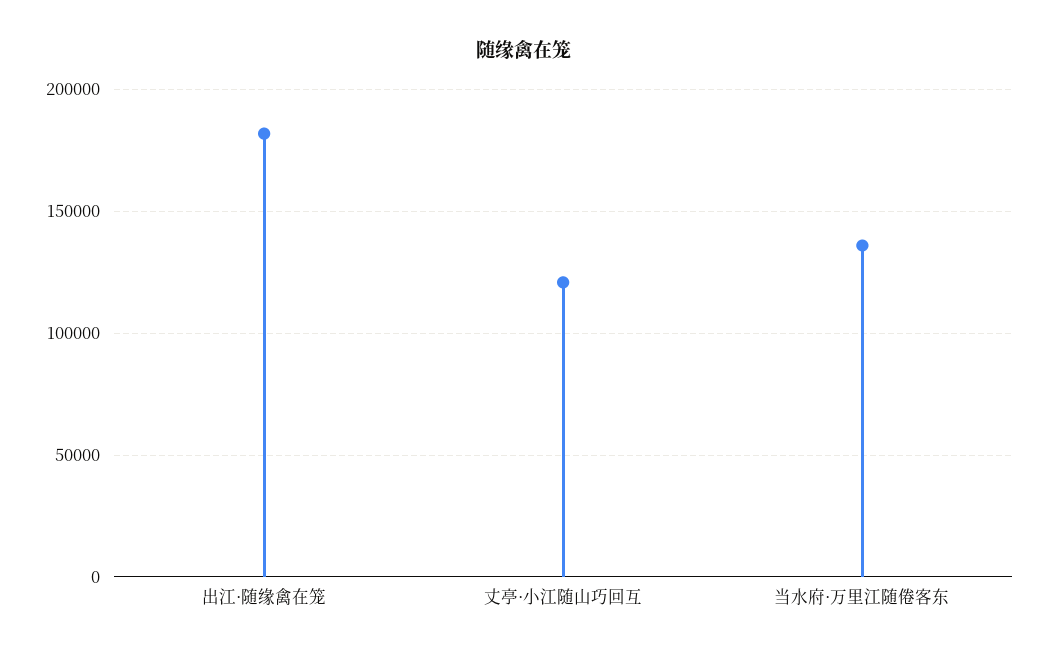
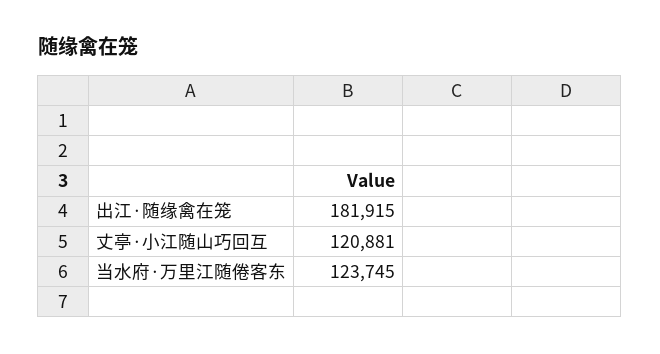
当水府·万里江随倦客东: 135000 -> 123745

